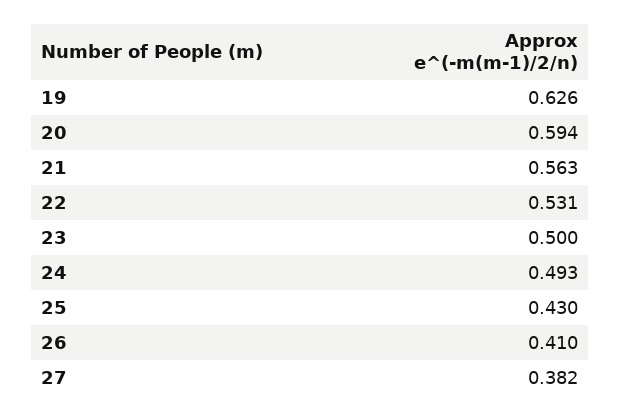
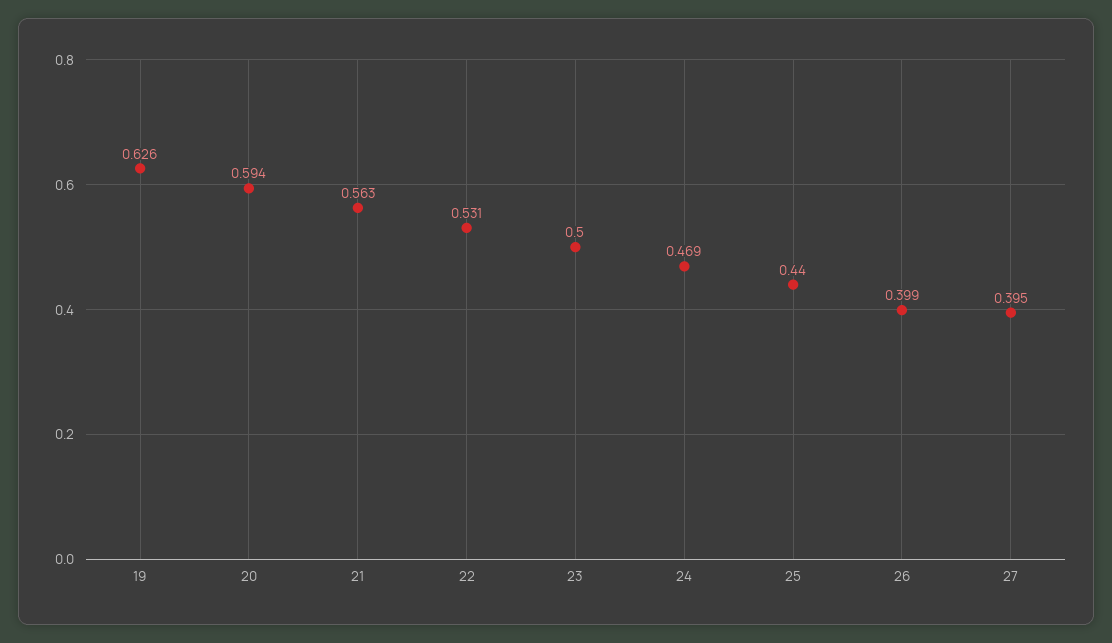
24: 0.493 -> 0.469
25: 0.43 -> 0.44
26: 0.41 -> 0.399
27: 0.382 -> 0.395

